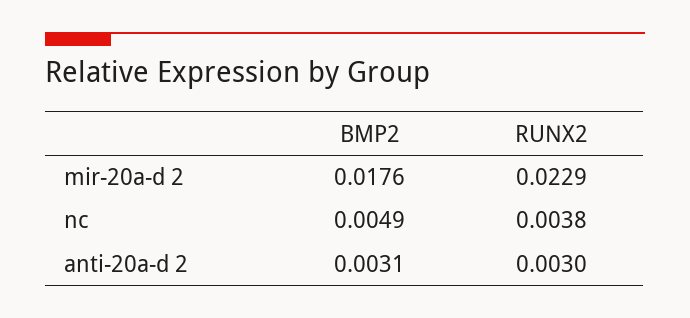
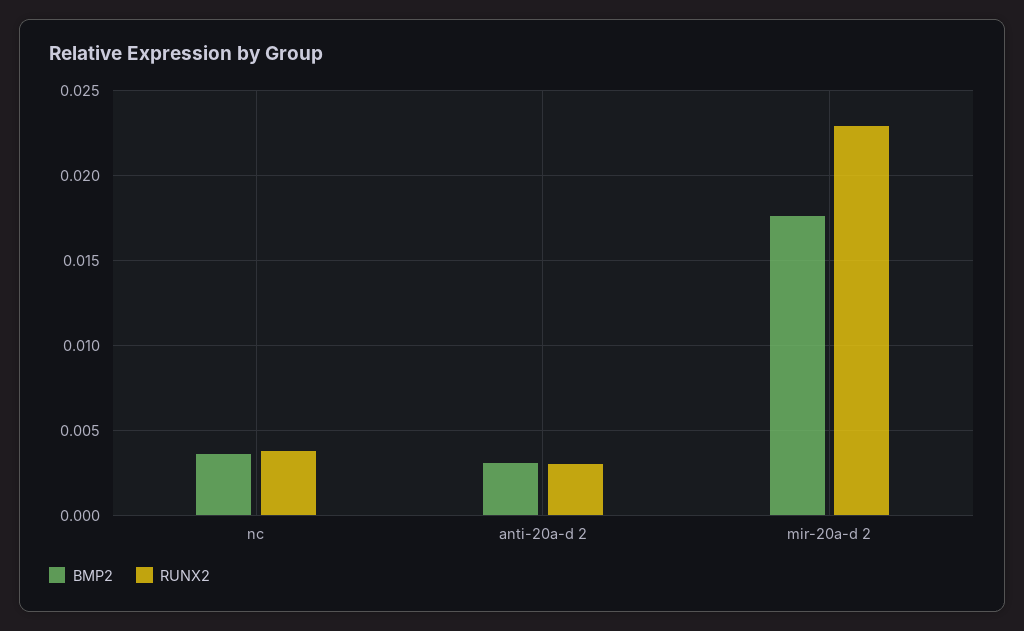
BMP2, nc: 0.0049 -> 0.0035

